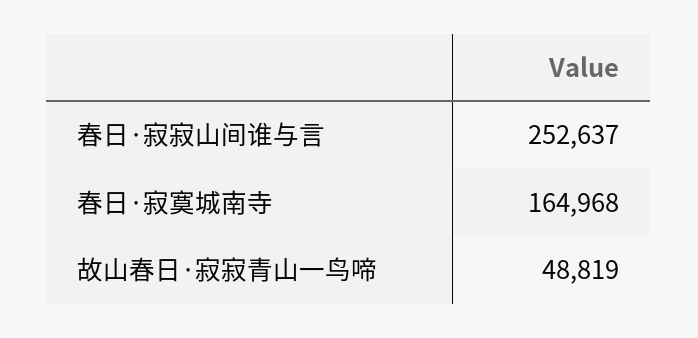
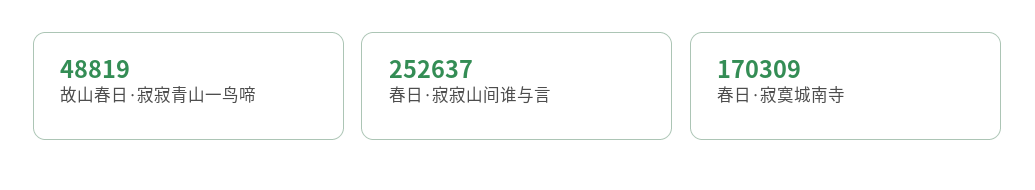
春日·寂寞城南寺: 164968 -> 170309

